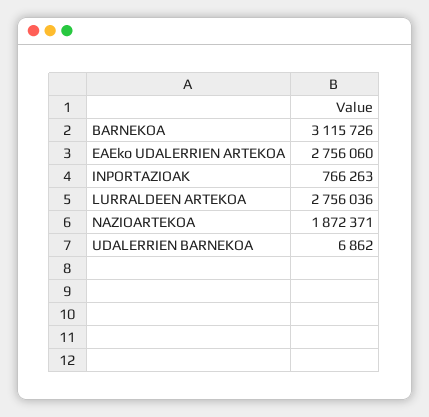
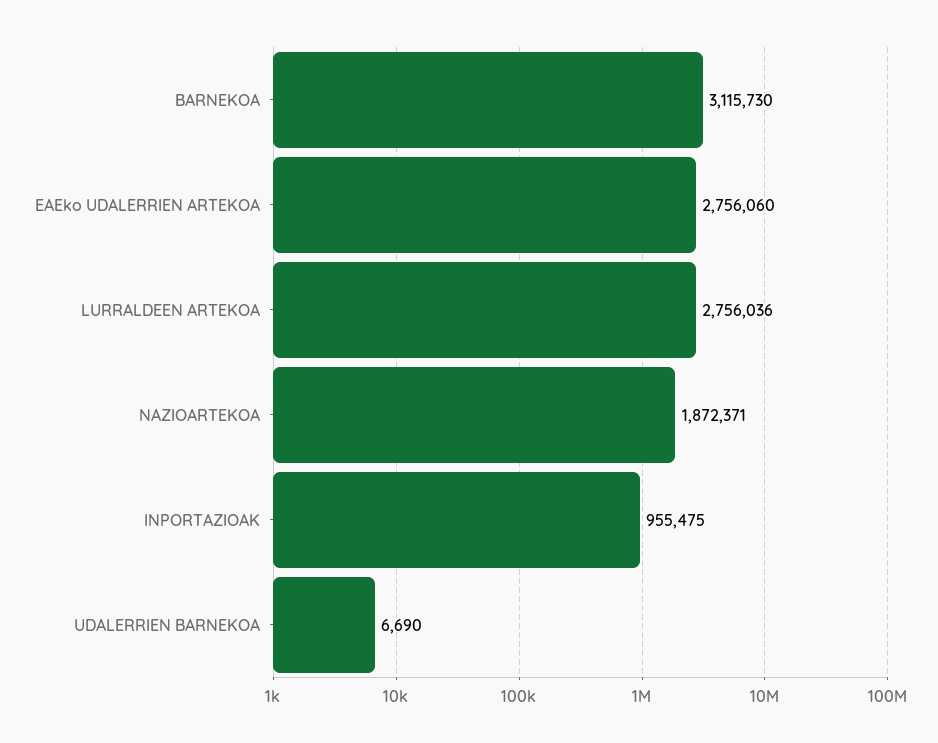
BARNEKOA: 3115726 -> 3115730
INPORTAZIOAK: 766263 -> 955475
UDALERRIEN BARNEKOA: 6862 -> 6690

